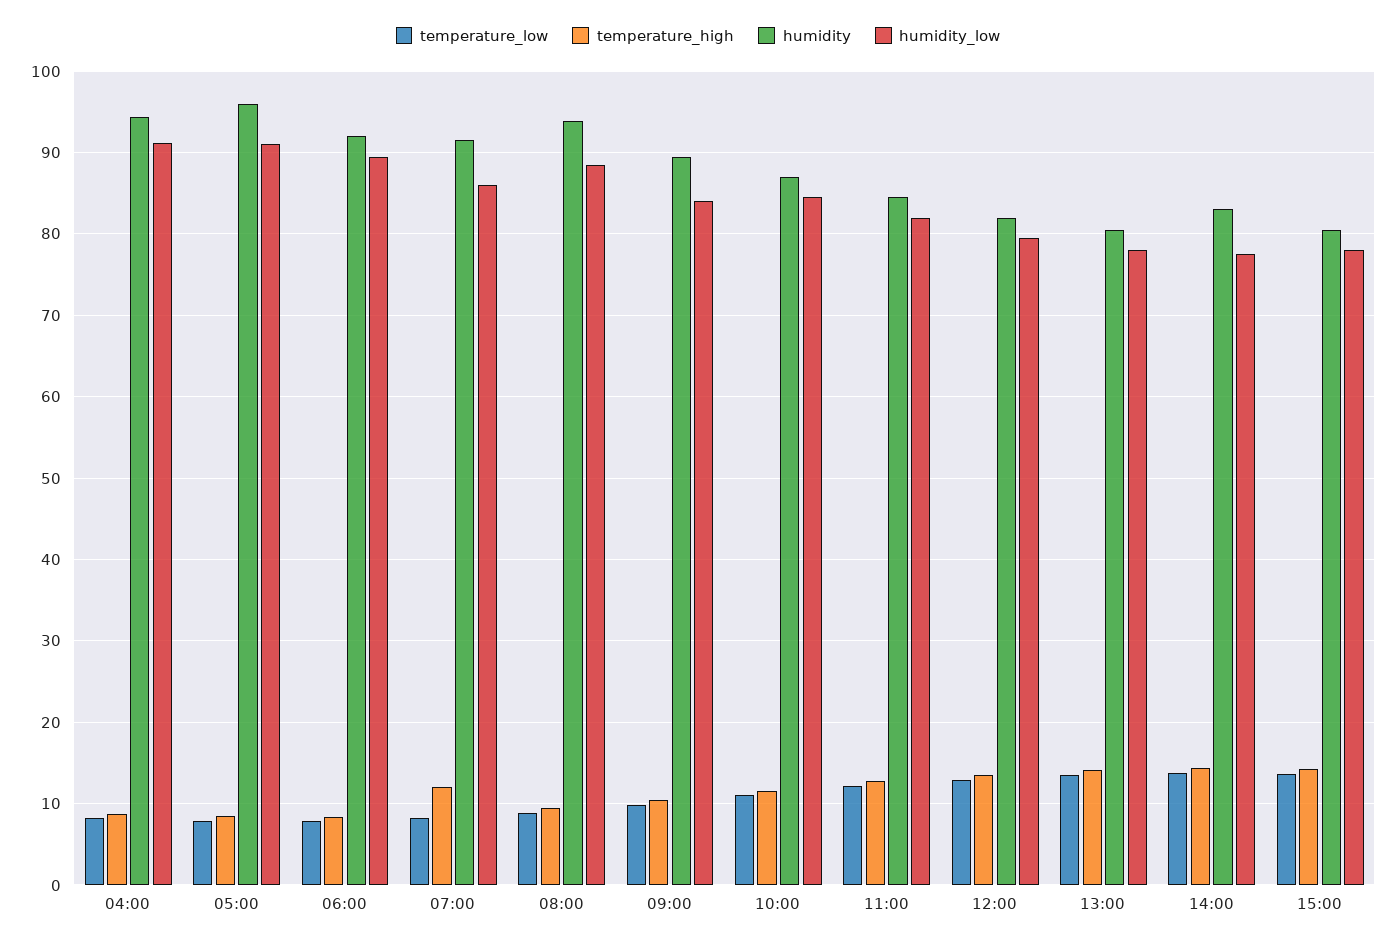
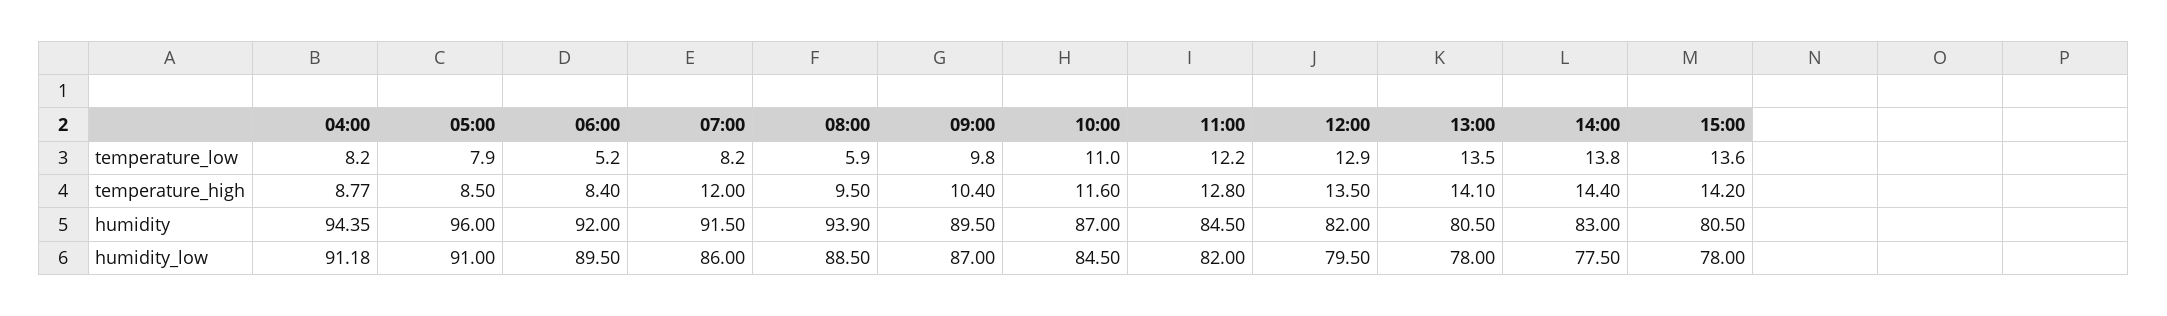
temperature_low, 06:00: 8 -> 5.2
temperature_low, 08:00: 9 -> 5.9
humidity_low, 09:00: 84 -> 87

